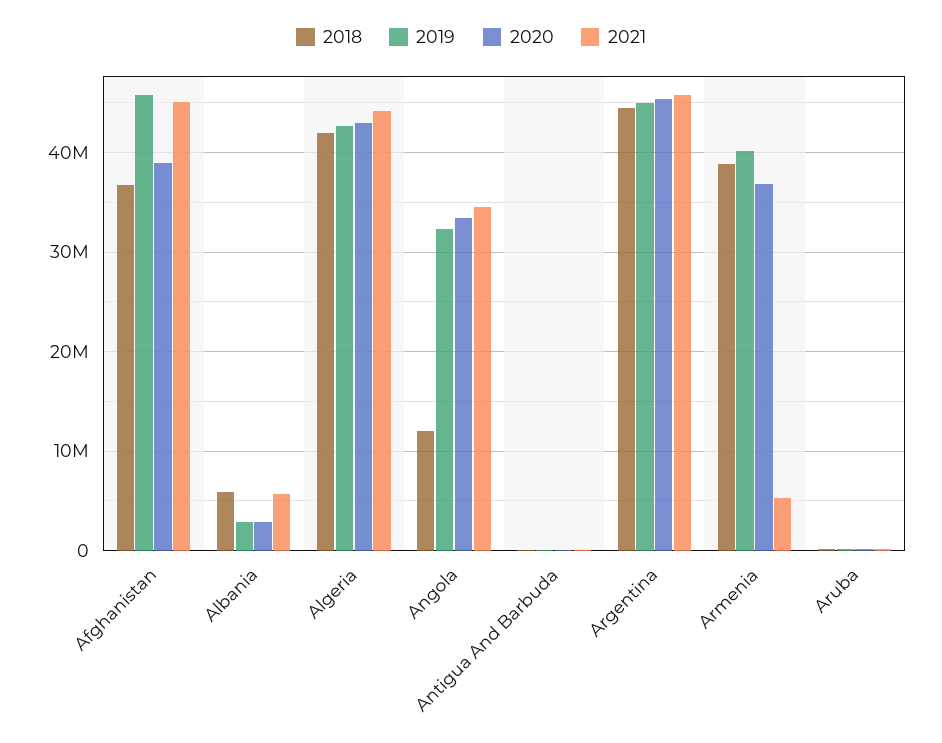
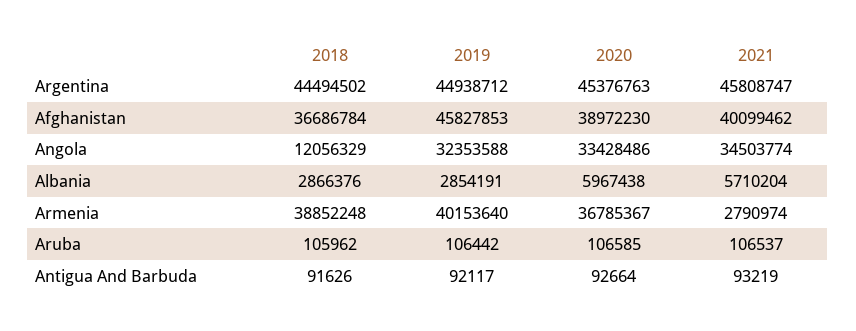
2021, Afghanistan: 45000000 -> 40099462
2018, Albania: 6000000 -> 2866376
2020, Albania: 3000000 -> 5967438
2018, Algeria: 42000000 -> none
2019, Algeria: 43000000 -> none
2020, Algeria: 43000000 -> none
2021, Algeria: 44000000 -> none
2021, Armenia: 5000000 -> 2790974

